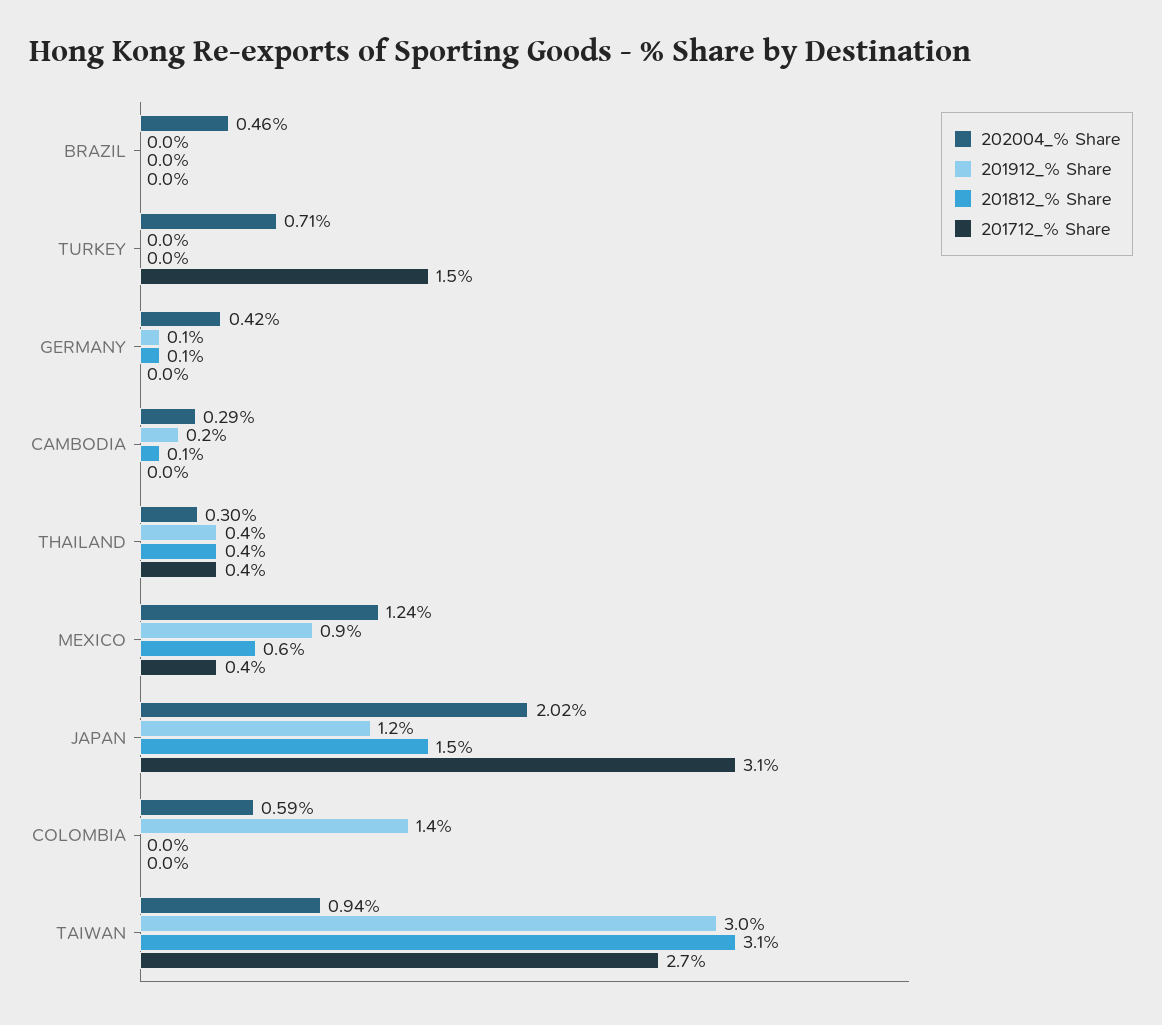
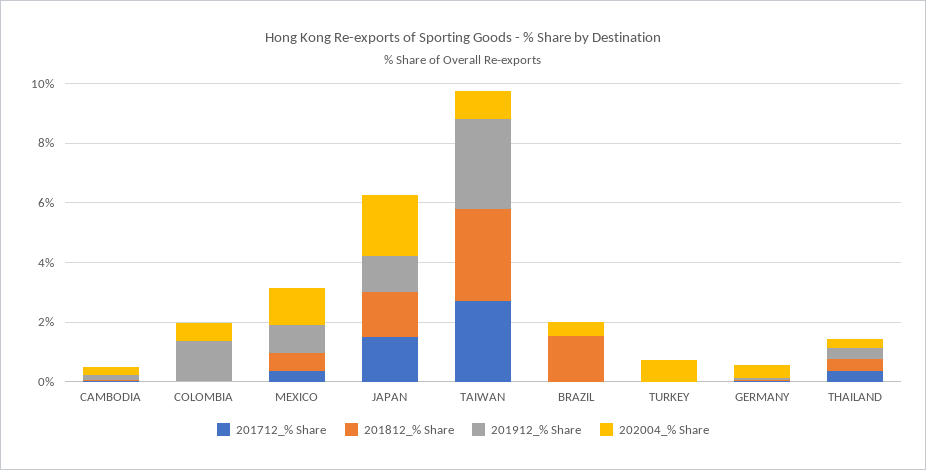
201812_% Share, BRAZIL: 0 -> 1.5
201712_% Share, TURKEY: 1.5 -> 0
201712_% Share, JAPAN: 3.1 -> 1.5

